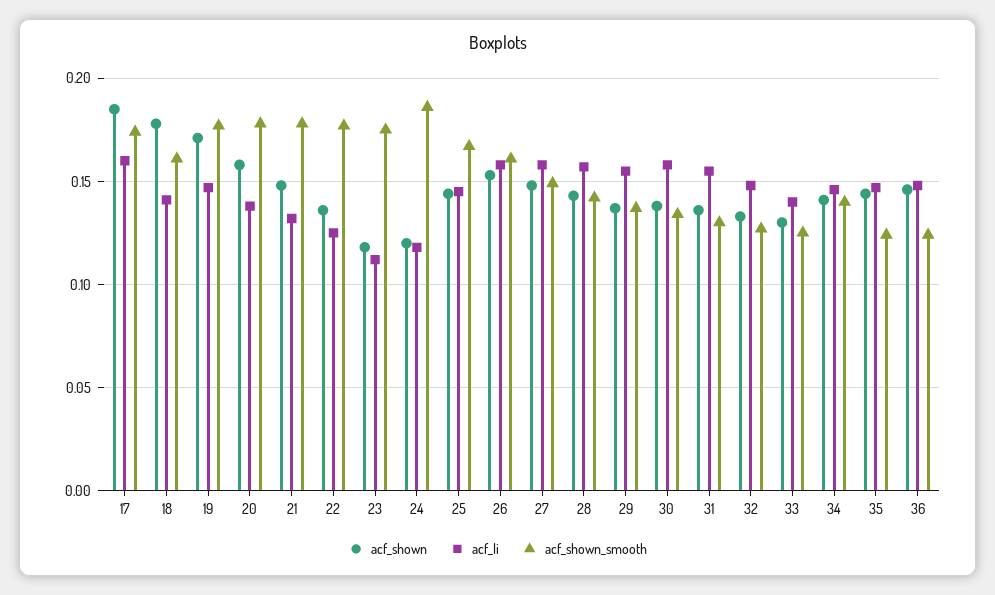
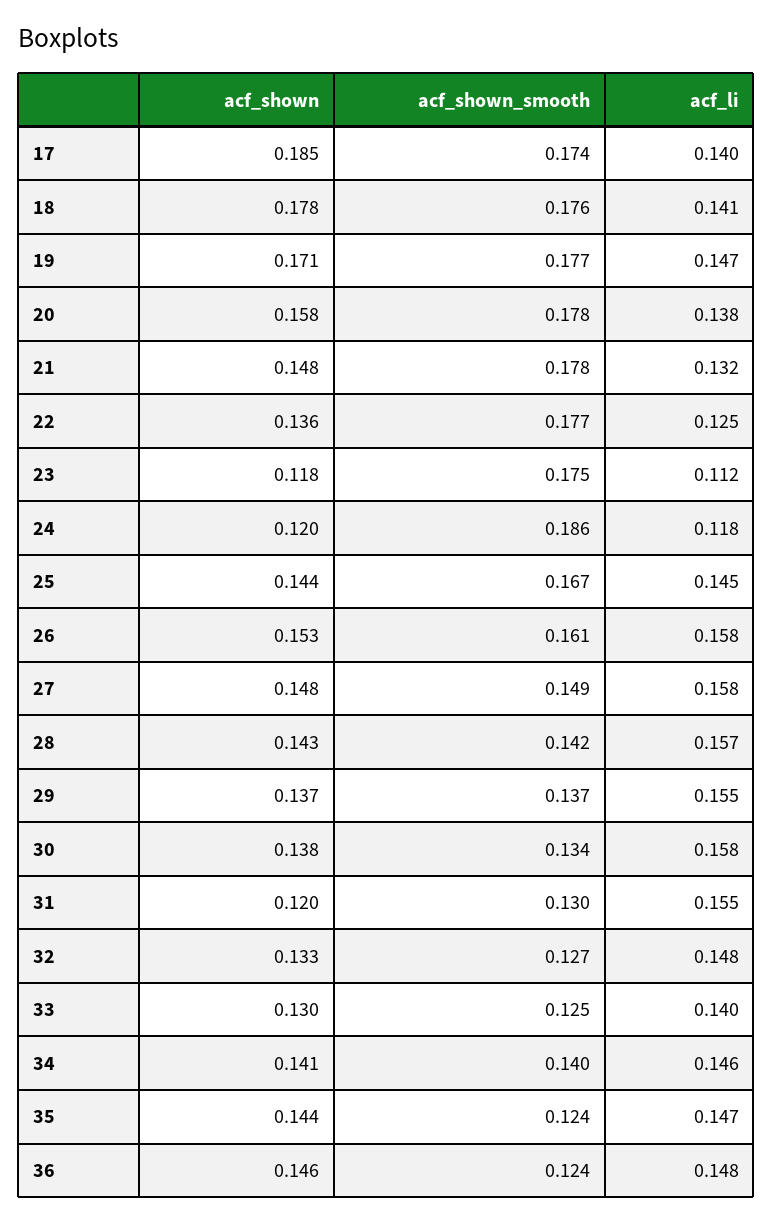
acf_li, 17: 0.16 -> 0.14
acf_shown_smooth, 18: 0.16 -> 0.176
acf_shown, 31: 0.135 -> 0.12

